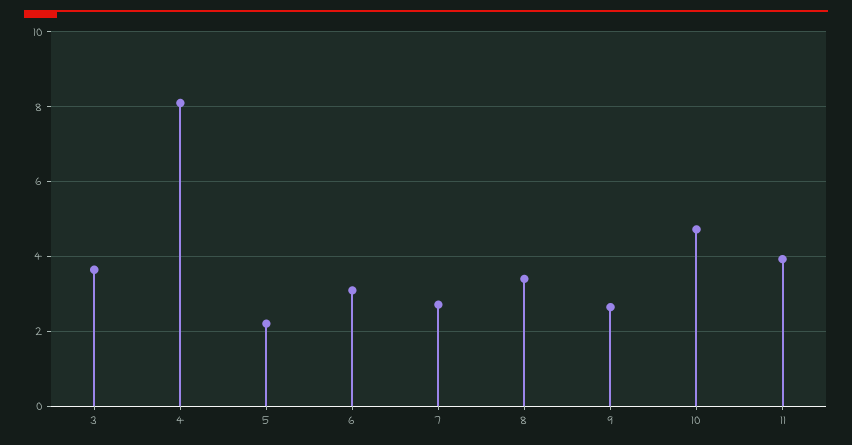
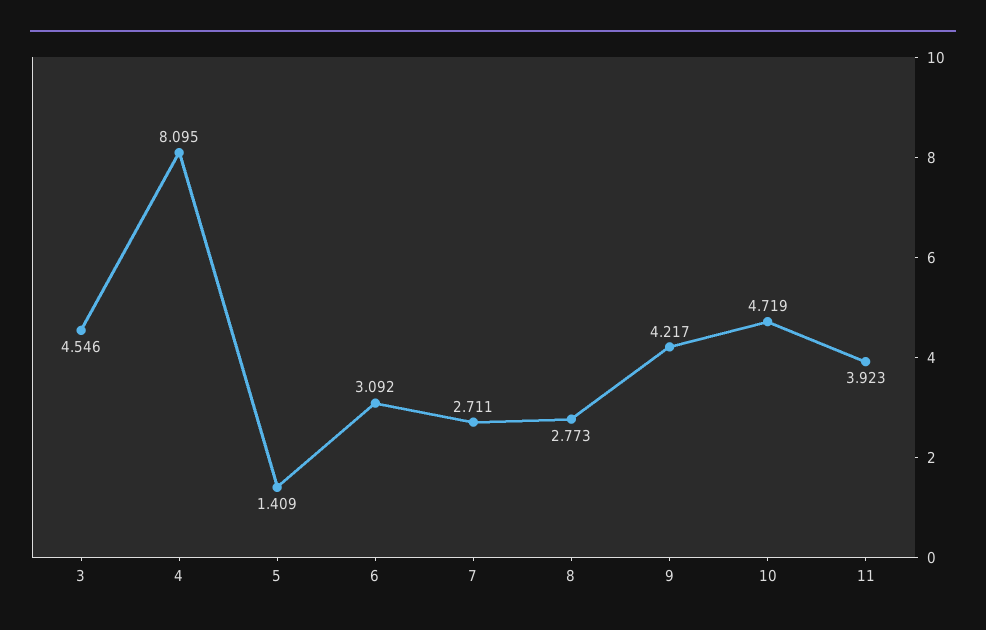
3: 3.6 -> 4.546
5: 2.2 -> 1.409
8: 3.4 -> 2.773
9: 2.6 -> 4.217

